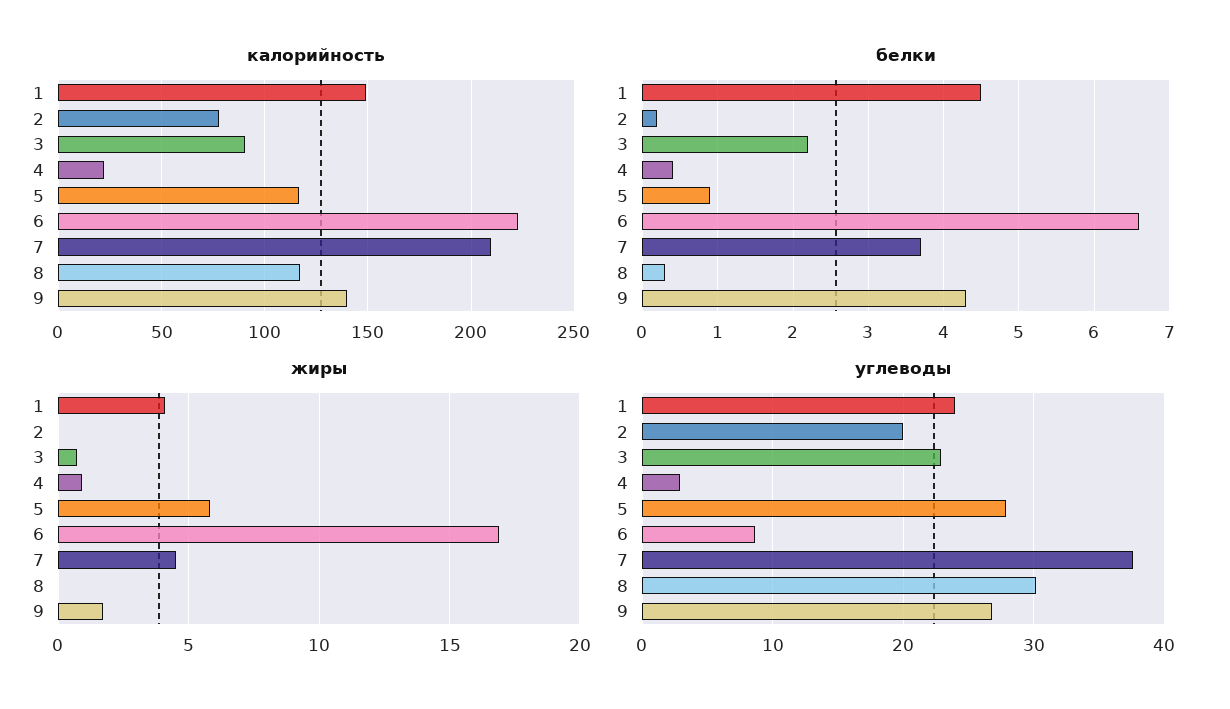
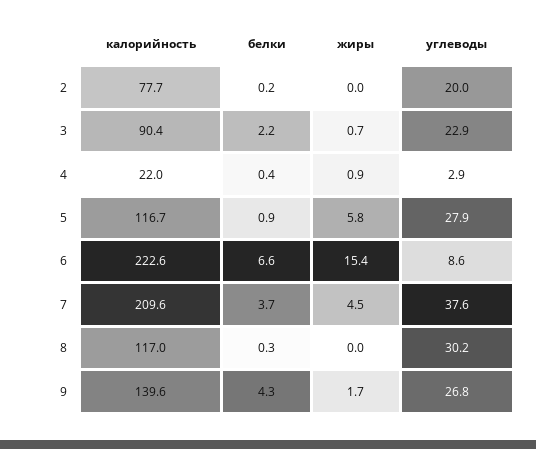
калорийность, 1: 150 -> none
белки, 1: 4.5 -> none
жиры, 1: 4 -> none
жиры, 6: 17 -> 15.4
углеводы, 1: 24 -> none

